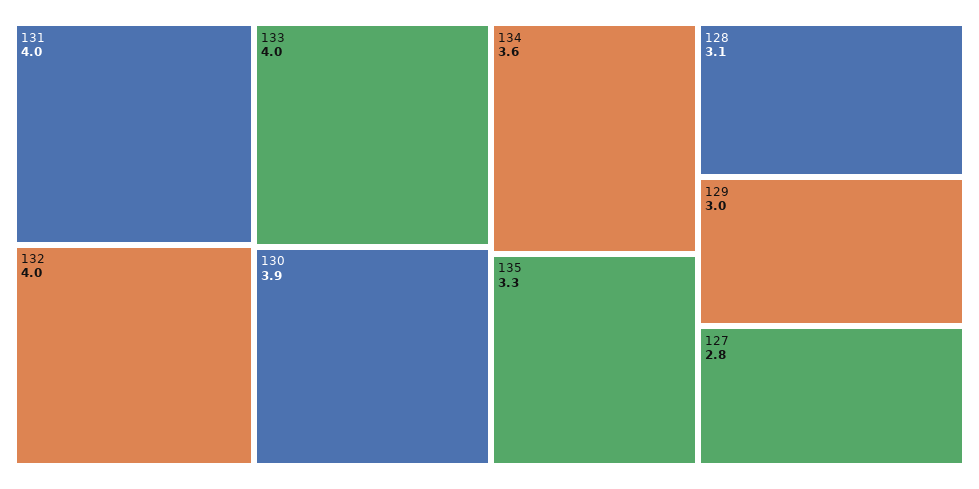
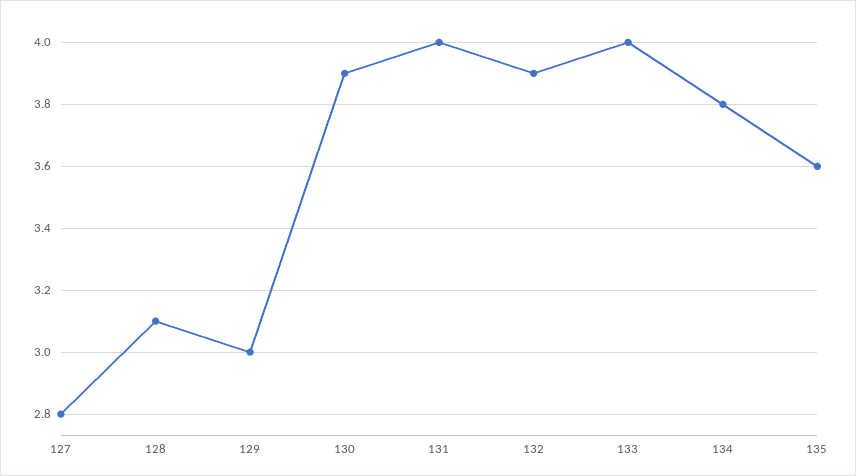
132: 4 -> 3.9
134: 3.6 -> 3.8
135: 3.3 -> 3.6

